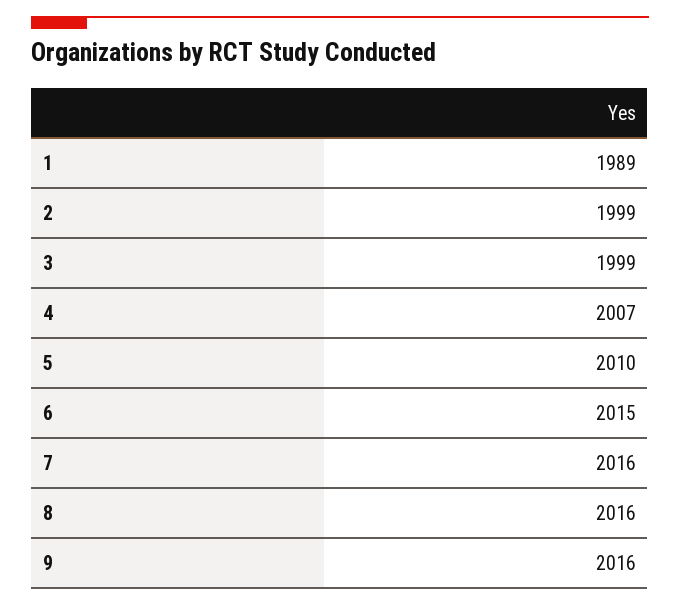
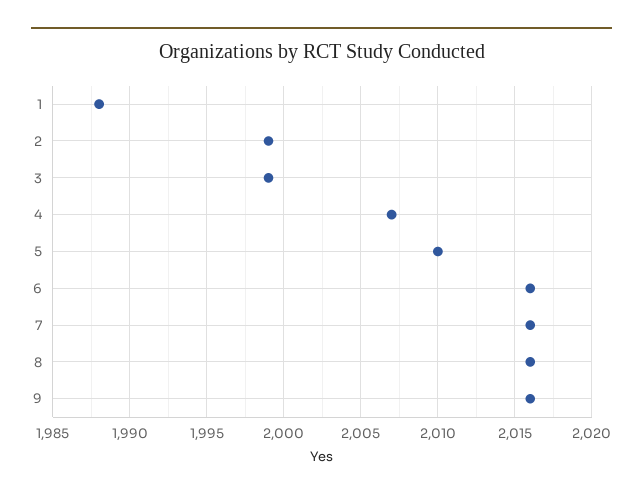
1: 1989 -> 1988
6: 2015 -> 2016

